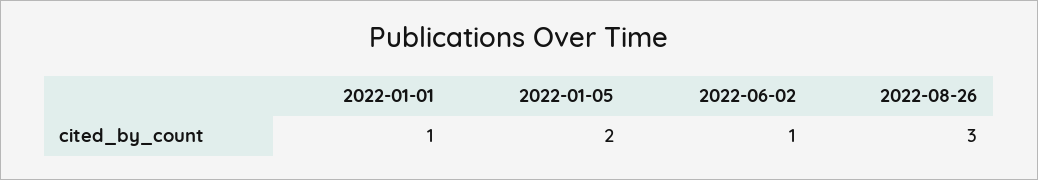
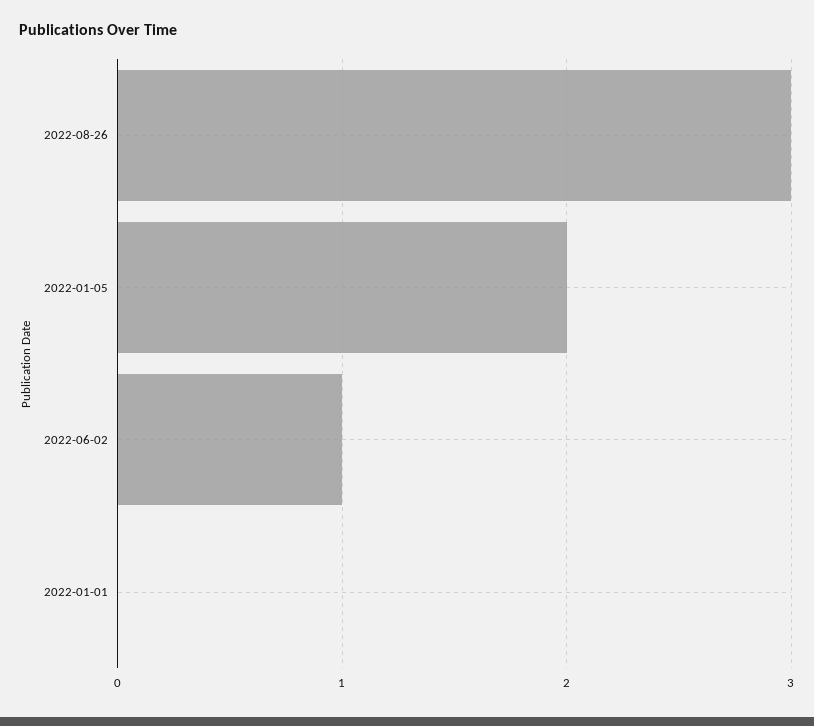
2022-01-01: 1 -> 0

